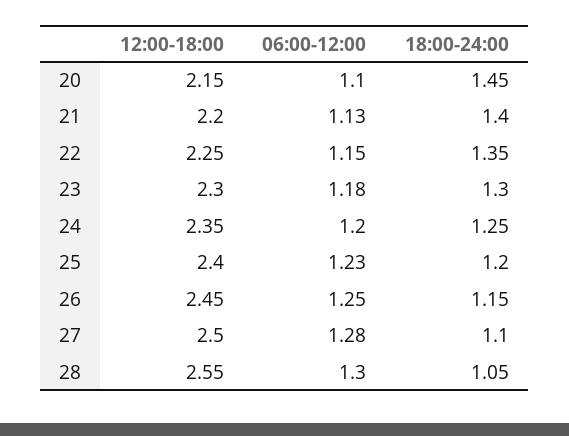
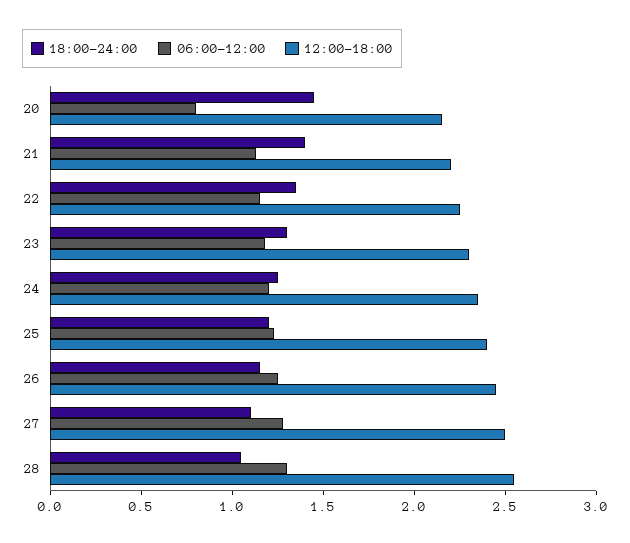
06:00-12:00, 20: 1.1 -> 0.8

